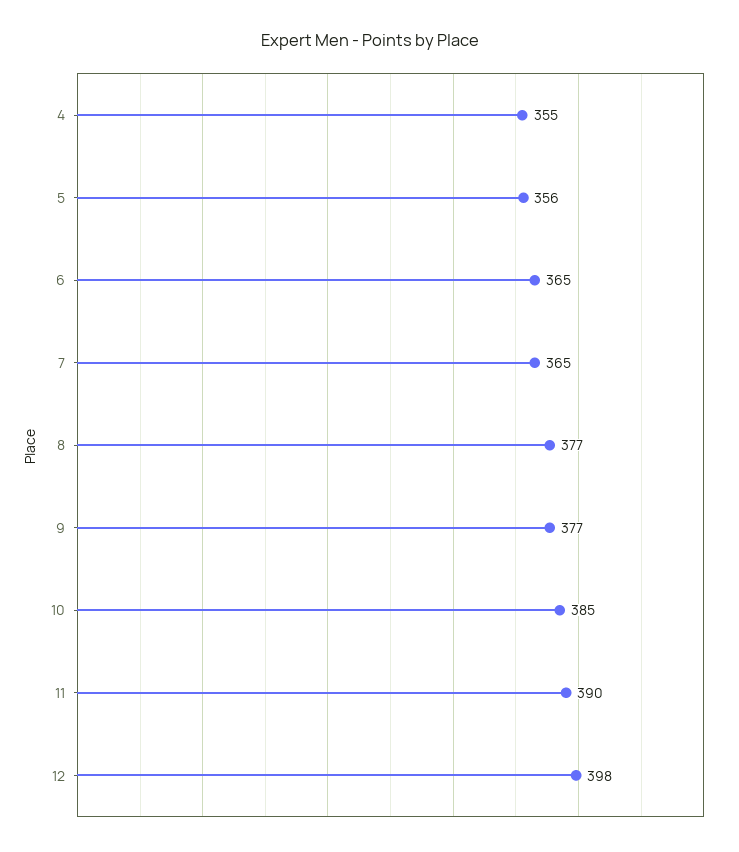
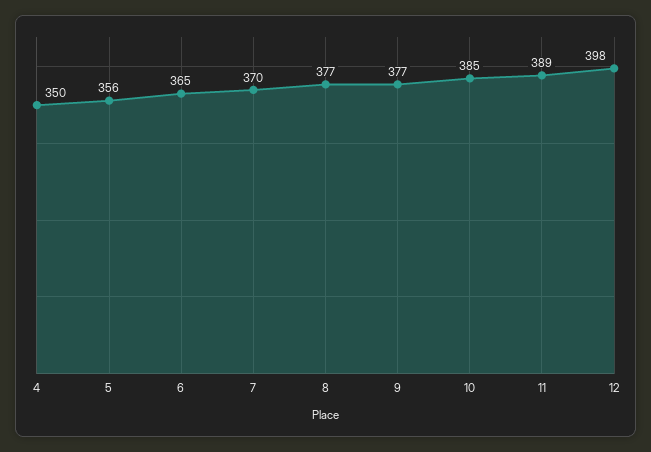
4: 355 -> 350
7: 365 -> 370
11: 390 -> 389

